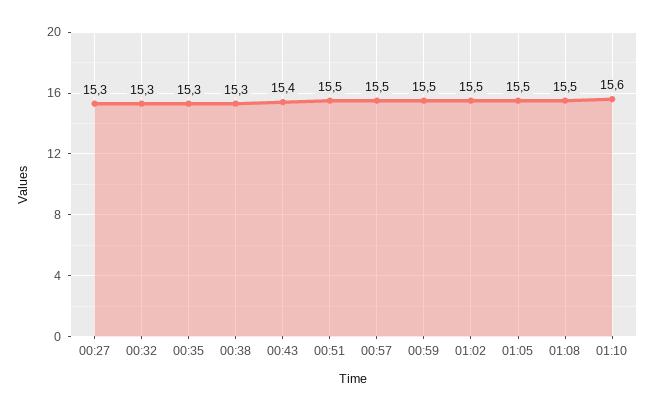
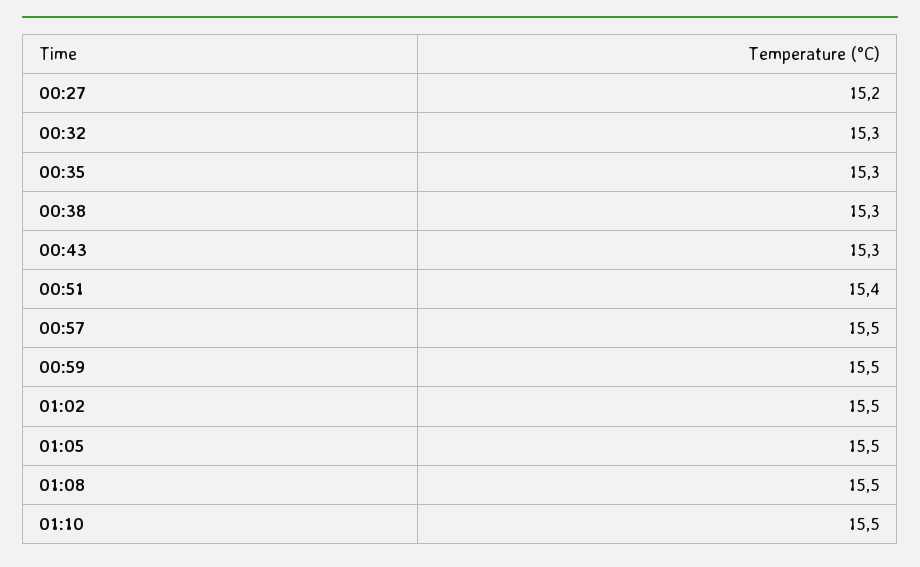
00:27: 15.3 -> 15.2
00:43: 15.4 -> 15.3
00:51: 15.5 -> 15.4
01:10: 15.6 -> 15.5

